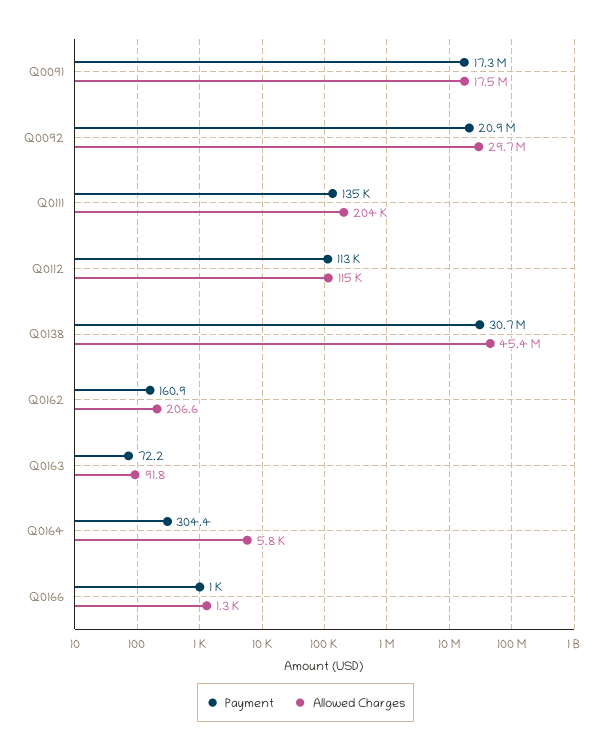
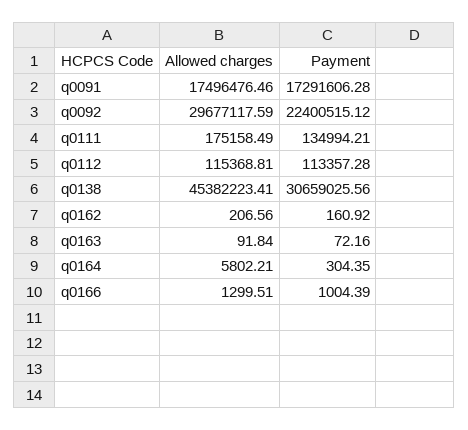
Payment, Q0092: 20900000 -> 22400515.12
Allowed Charges, Q0111: 204000 -> 175158.49

